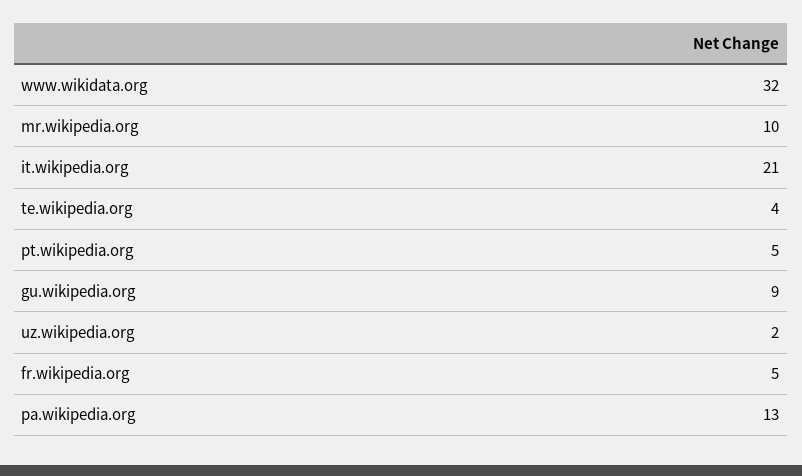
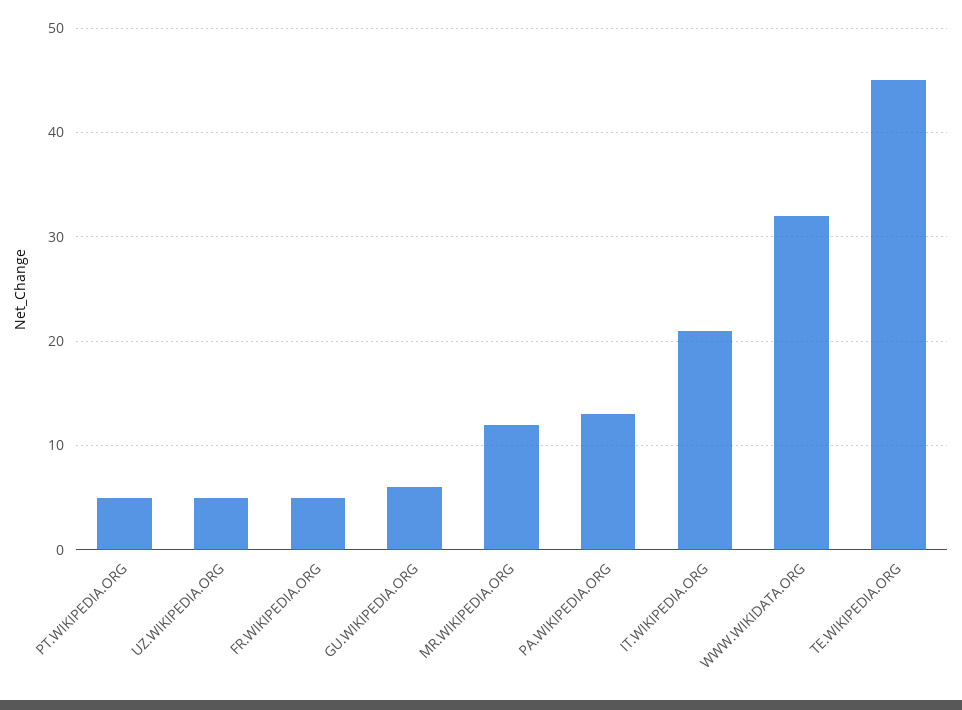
mr.wikipedia.org: 10 -> 12
te.wikipedia.org: 4 -> 45
gu.wikipedia.org: 9 -> 6
uz.wikipedia.org: 2 -> 5

